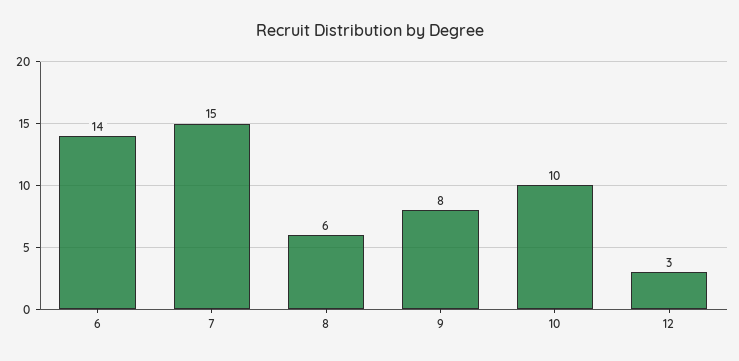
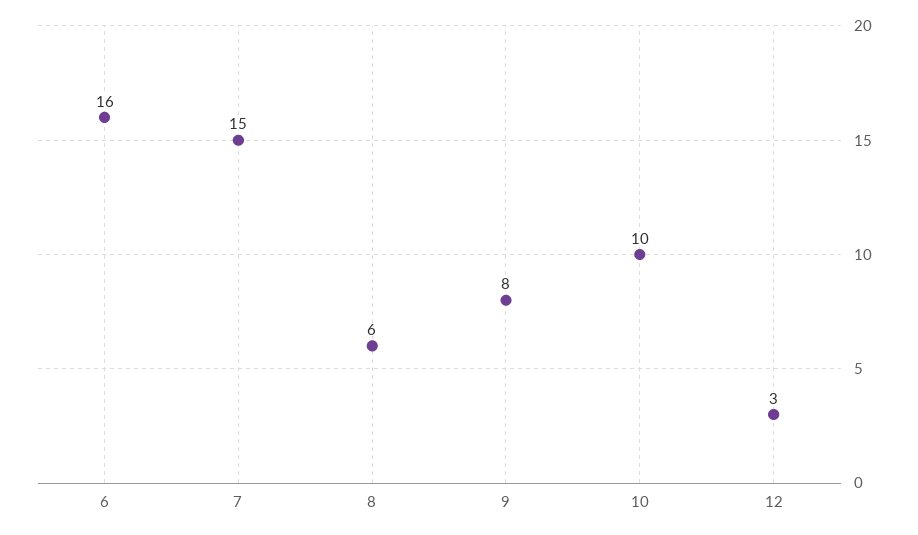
6: 14 -> 16

